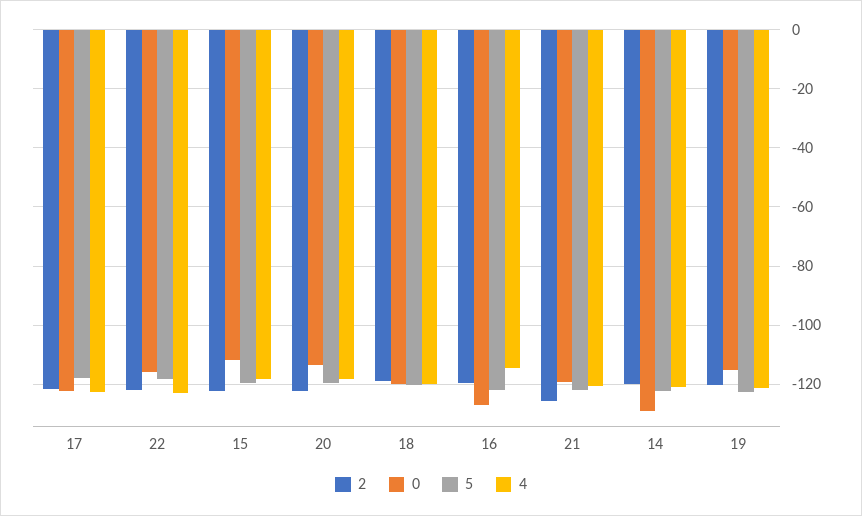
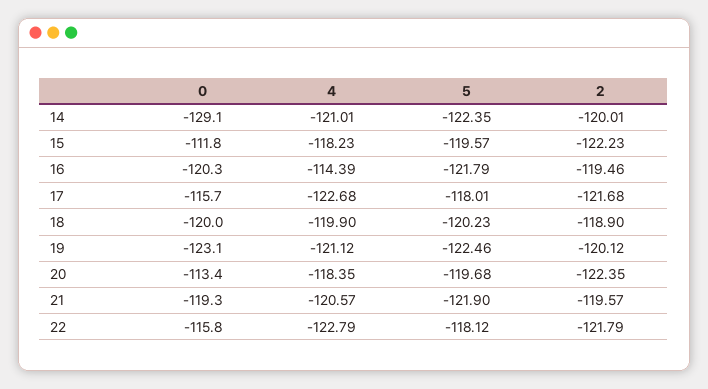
0, 17: -122.5 -> -115.7
0, 16: -127.5 -> -120.3
2, 21: -125 -> -119.57
0, 19: -115 -> -123.1

